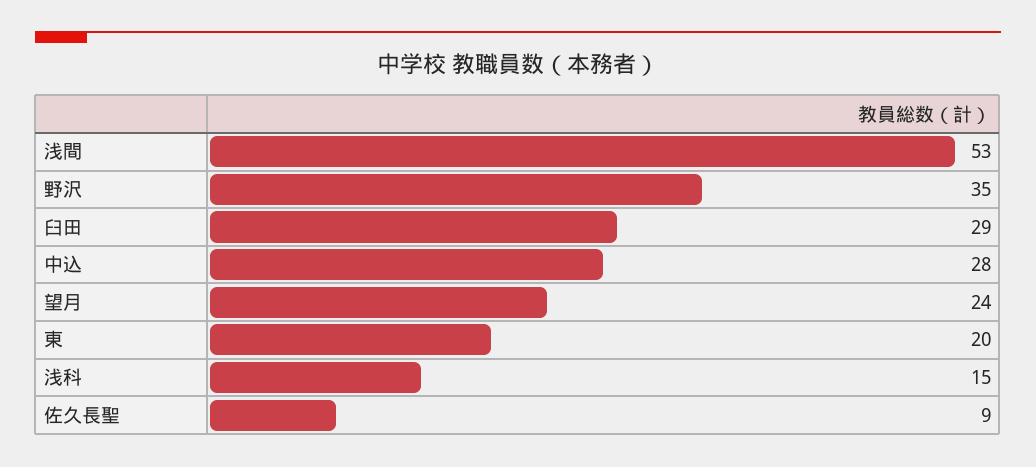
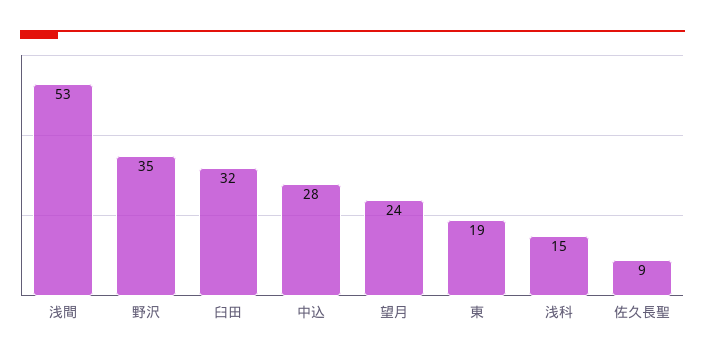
臼田: 29 -> 32
東: 20 -> 19

